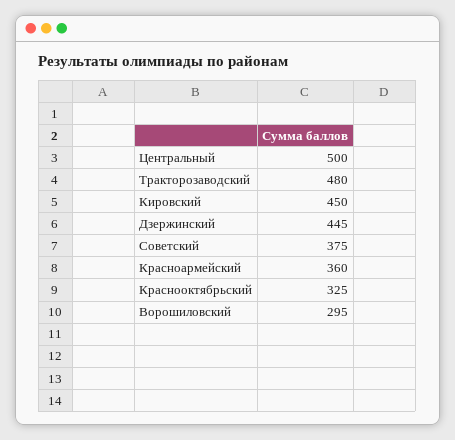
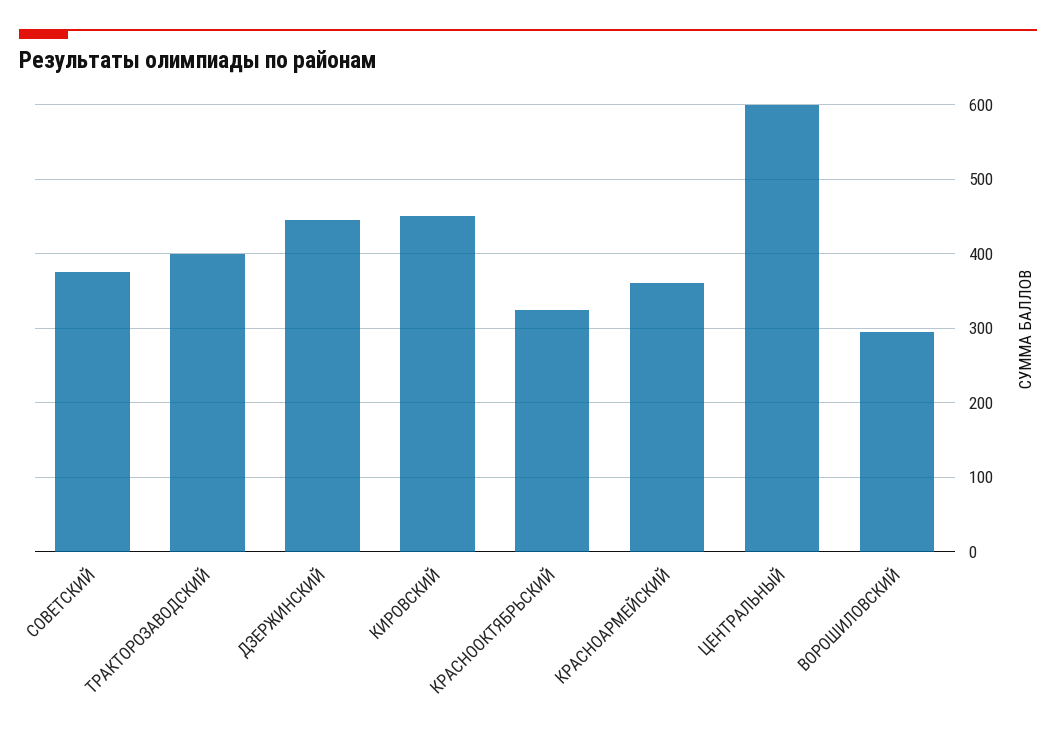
Центральный: 500 -> 600
Тракторозаводский: 480 -> 400

